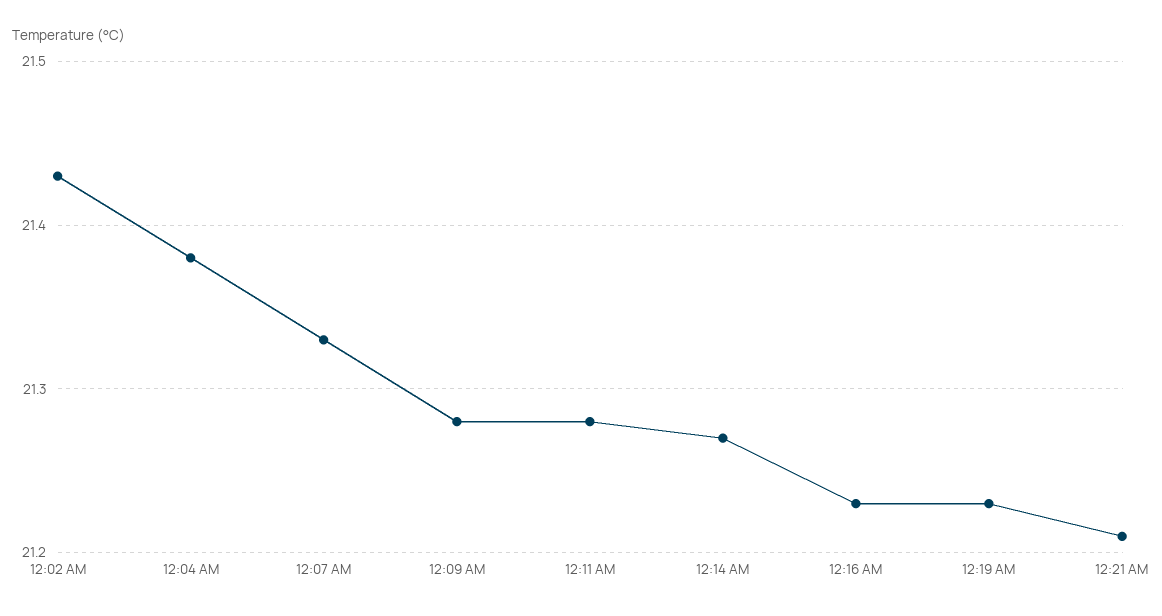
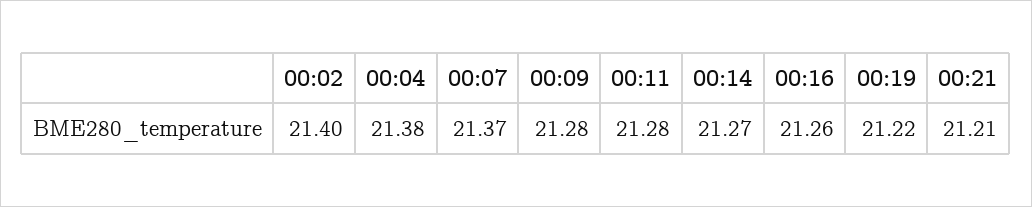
12:02 AM: 21.43 -> 21.4
12:07 AM: 21.33 -> 21.37
12:16 AM: 21.23 -> 21.26
12:19 AM: 21.23 -> 21.22

